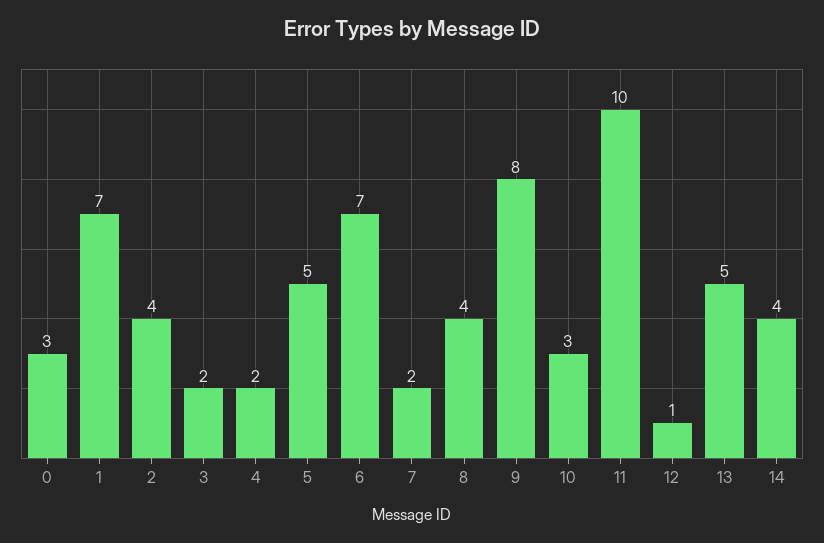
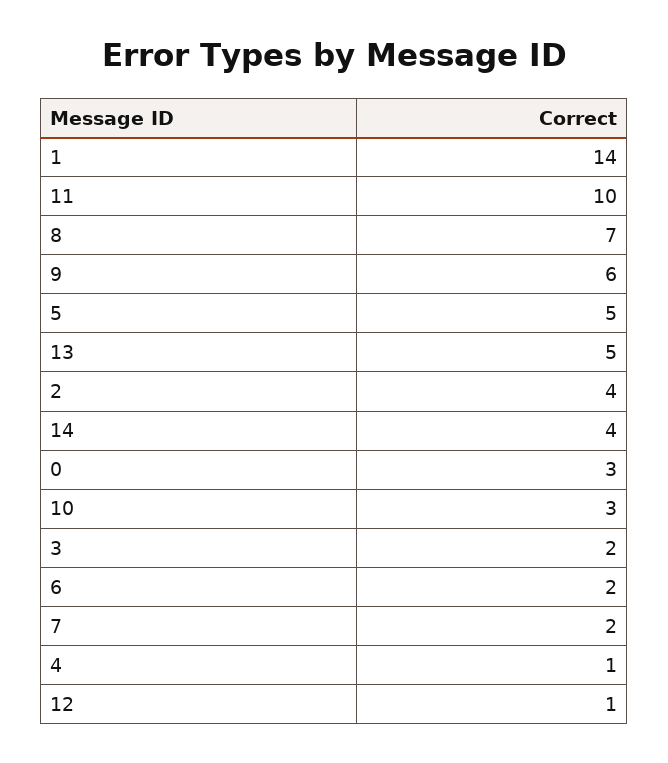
1: 7 -> 14
4: 2 -> 1
6: 7 -> 2
8: 4 -> 7
9: 8 -> 6

